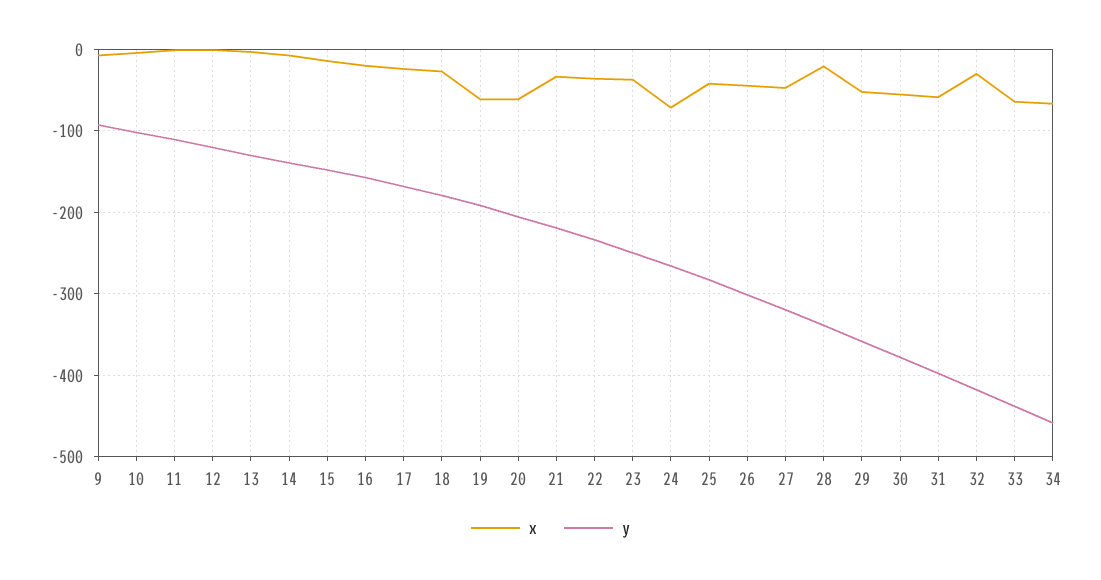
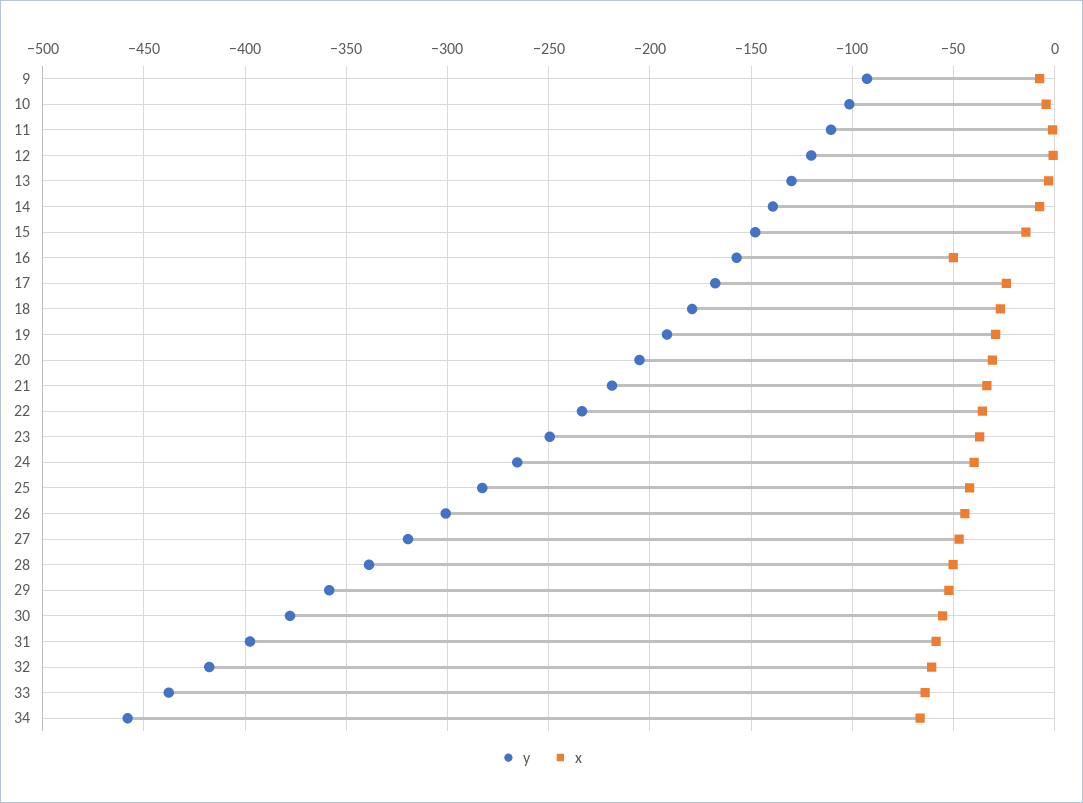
x, 16: -20 -> -50
x, 19: -60 -> -30
x, 20: -60 -> -30
x, 24: -70 -> -40
x, 28: -20 -> -50
x, 32: -30 -> -60

